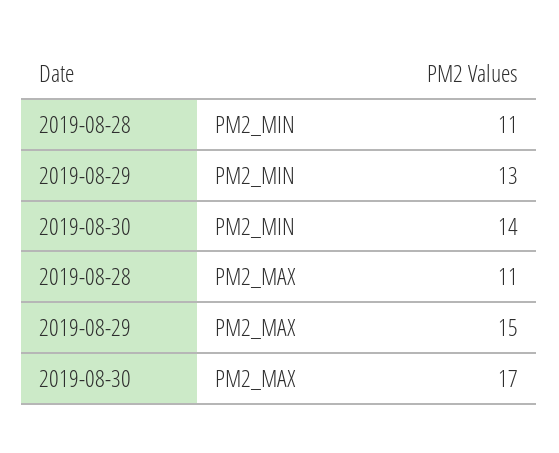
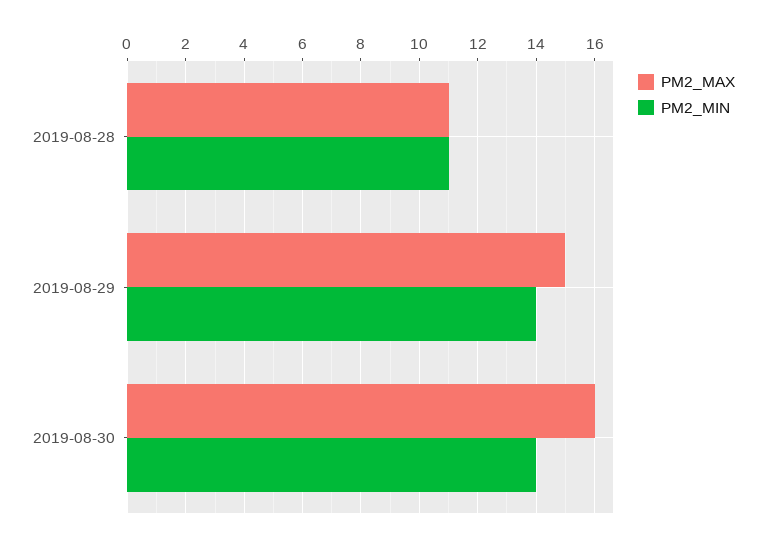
PM2_MIN, 2019-08-29: 13 -> 14
PM2_MAX, 2019-08-30: 17 -> 16

